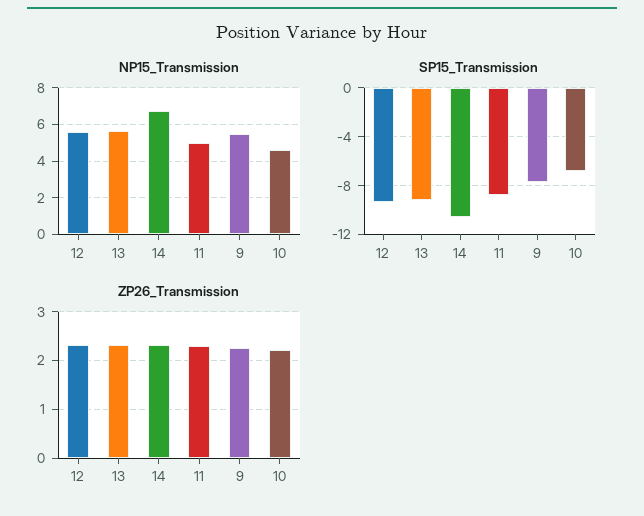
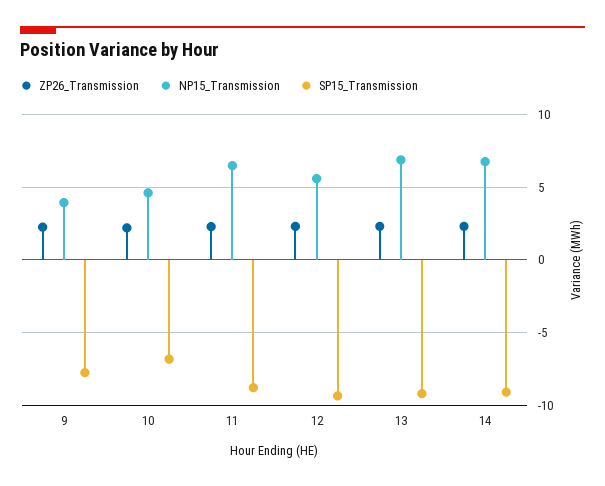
NP15_Transmission, 13: 5.5 -> 7
NP15_Transmission, 11: 5 -> 6.5
NP15_Transmission, 9: 5.5 -> 4
SP15_Transmission, 14: -10.5 -> -9

